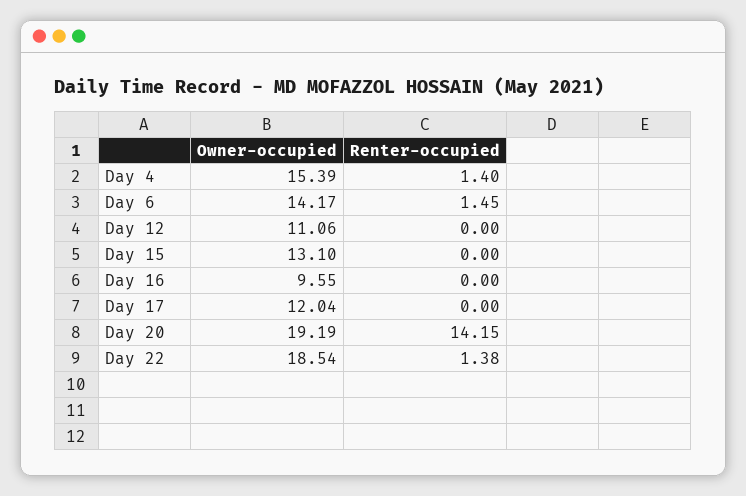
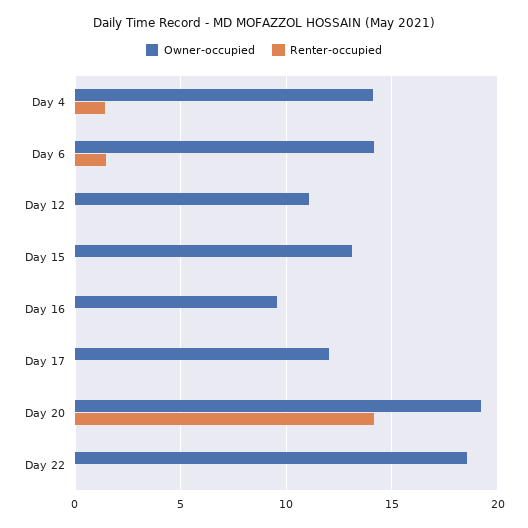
Owner-occupied, Day 4: 15.39 -> 14
Renter-occupied, Day 22: 1.38 -> 0

